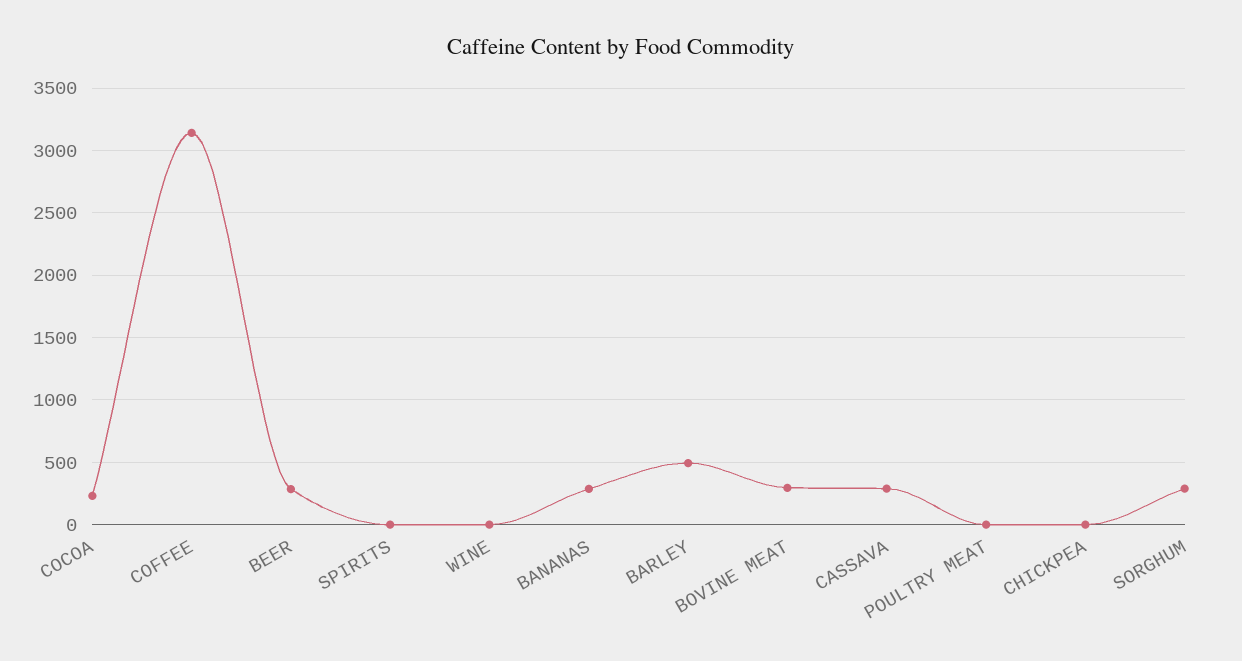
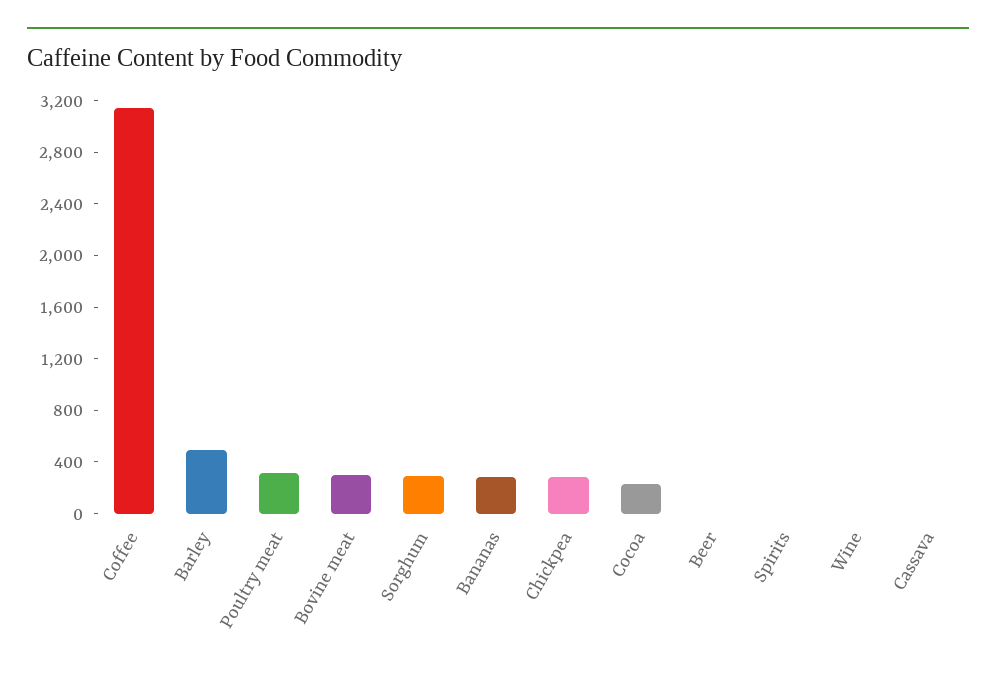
BEER: 300 -> 0
CASSAVA: 300 -> 0
POULTRY MEAT: 0 -> 300
CHICKPEA: 0 -> 300

